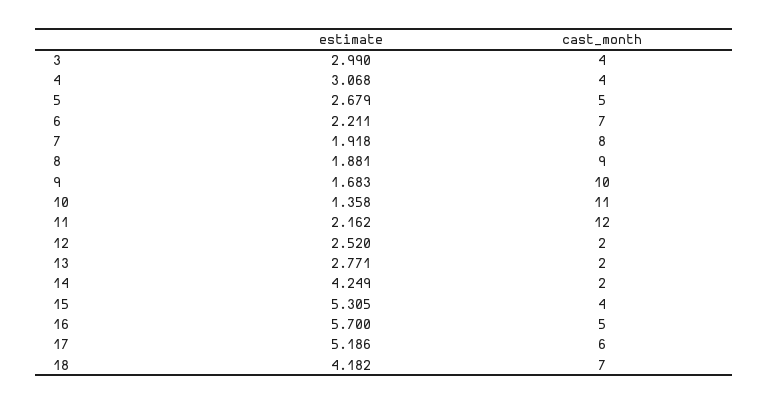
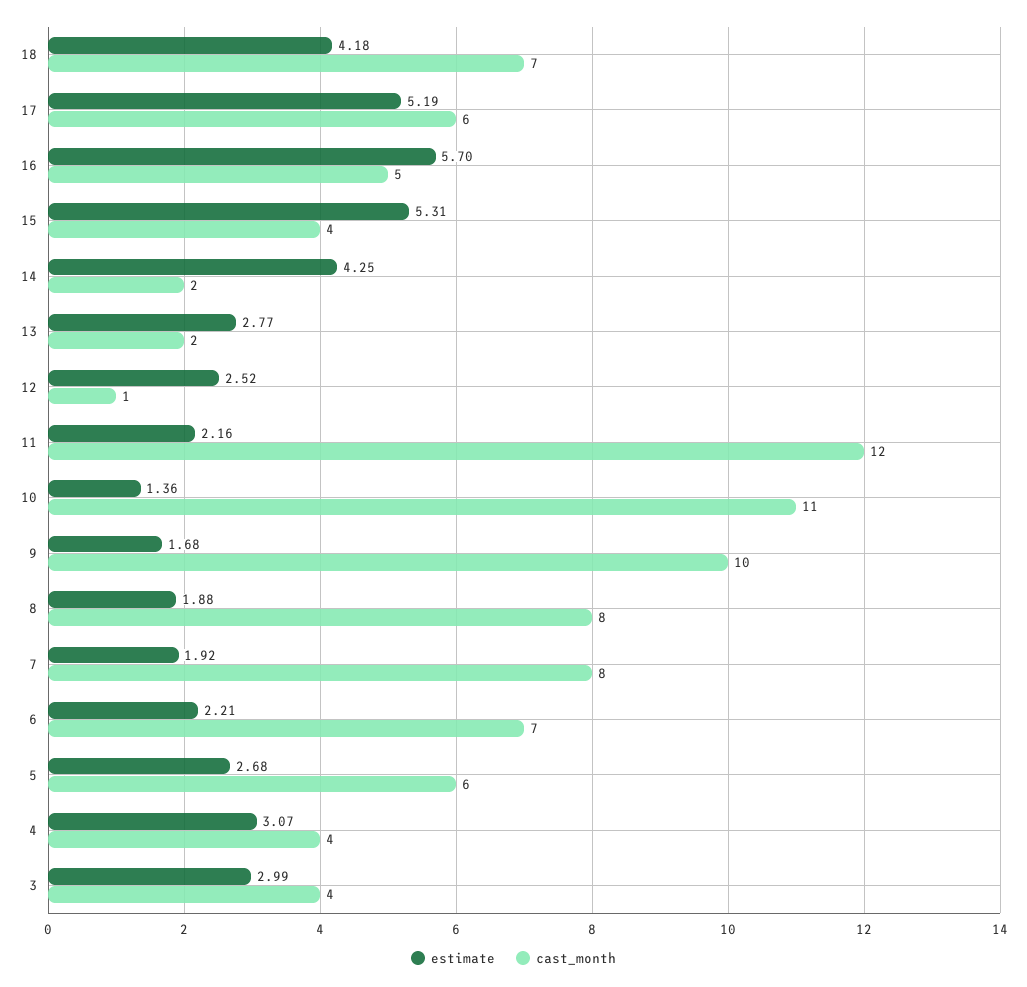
cast_month, 5: 5 -> 6
cast_month, 8: 9 -> 8
cast_month, 12: 2 -> 1

